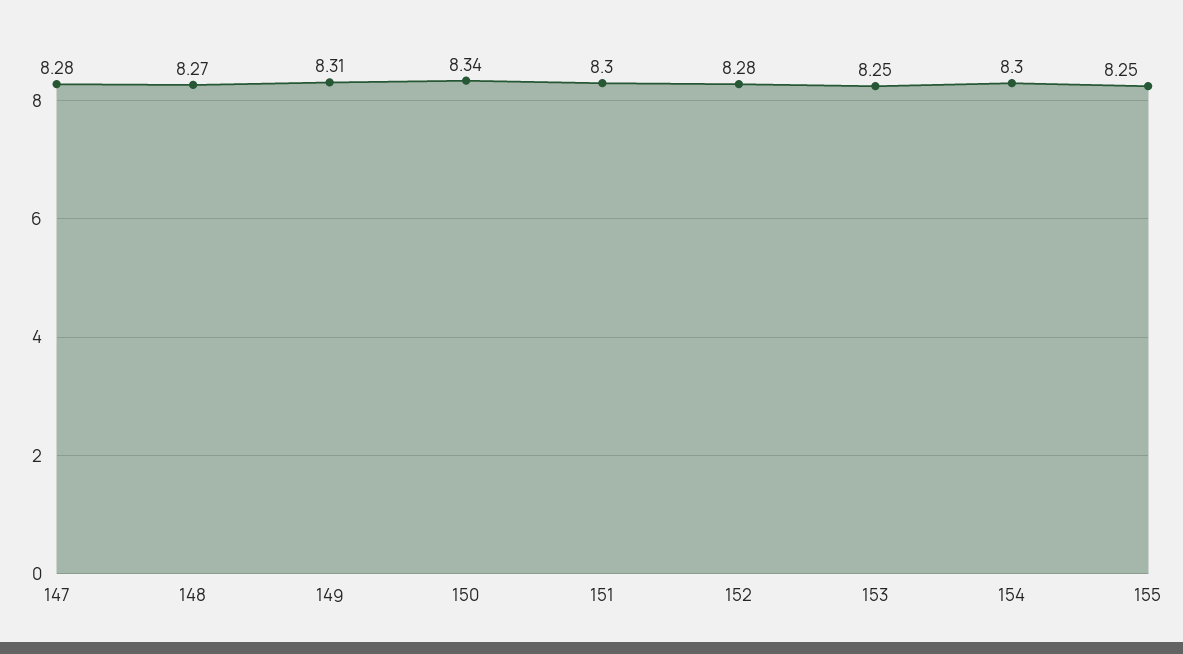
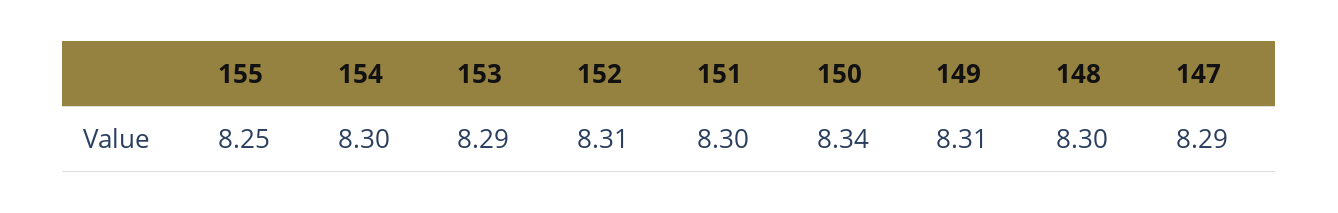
147: 8.28 -> 8.29
148: 8.27 -> 8.3
152: 8.28 -> 8.31
153: 8.25 -> 8.29

